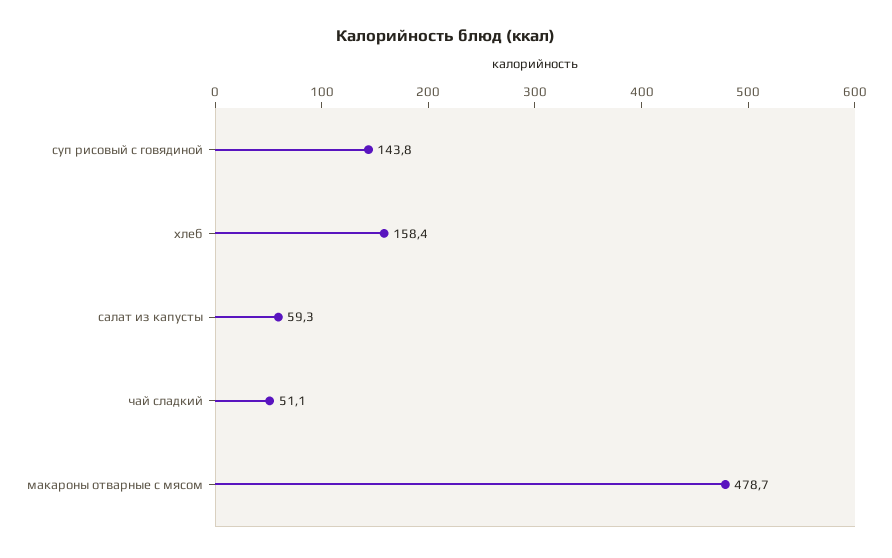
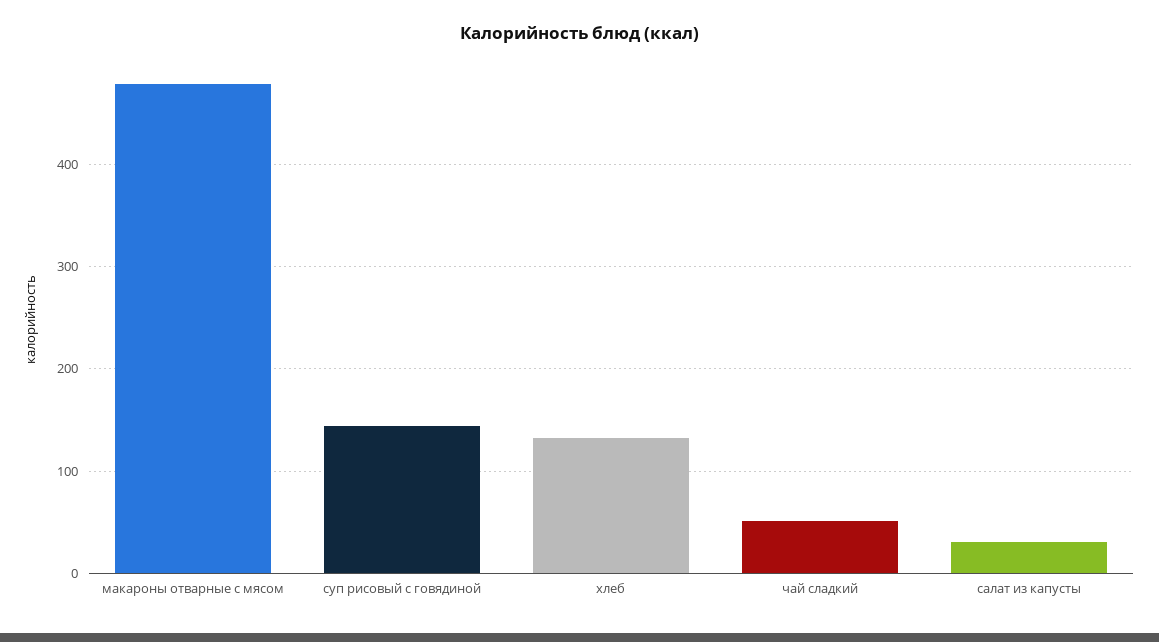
хлеб: 158.4 -> 130
салат из капусты: 59.3 -> 30

